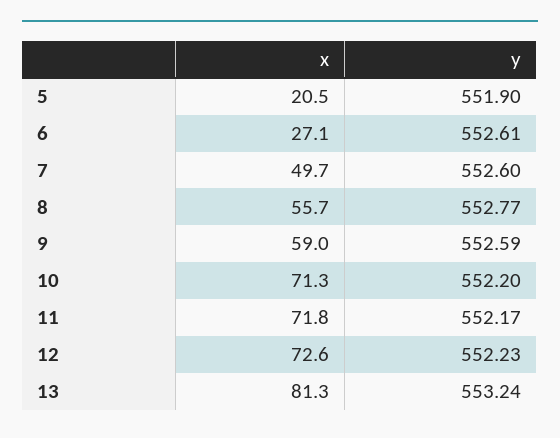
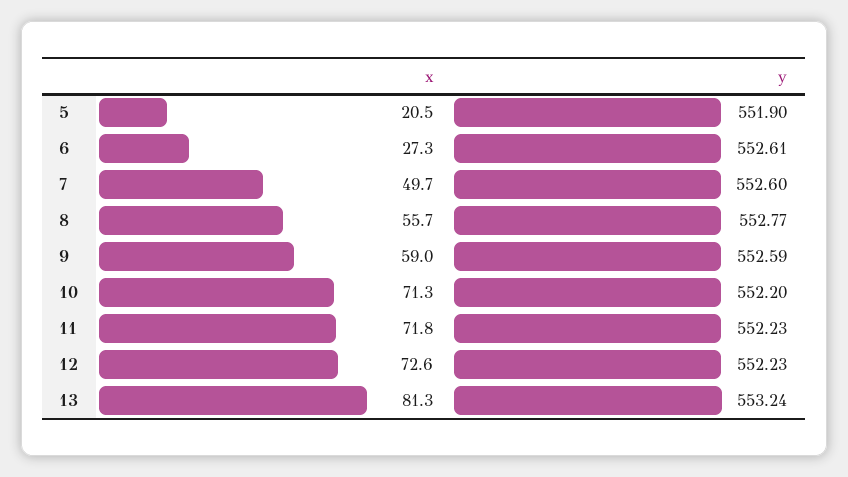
x, 6: 27.1 -> 27.3
y, 11: 552.17 -> 552.23

